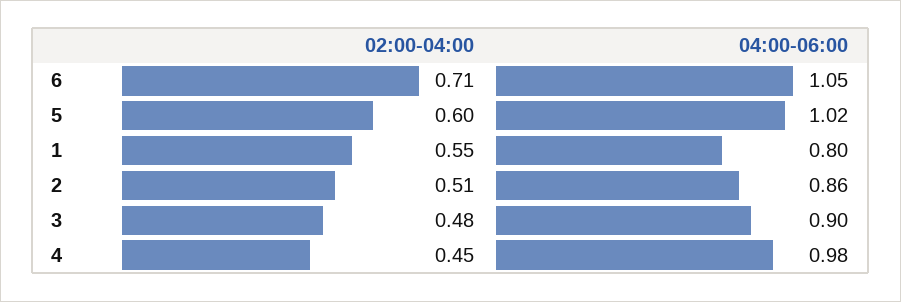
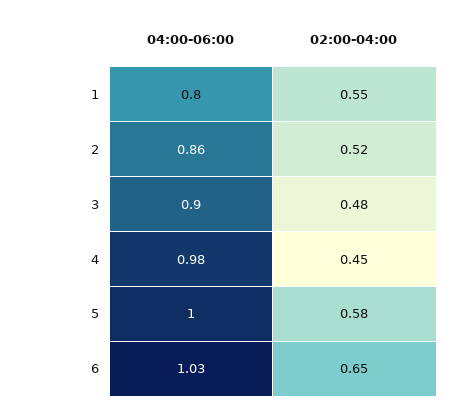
02:00-04:00, 6: 0.71 -> 0.65
04:00-06:00, 6: 1.05 -> 1.03
02:00-04:00, 5: 0.6 -> 0.58
04:00-06:00, 5: 1.02 -> 1
02:00-04:00, 2: 0.51 -> 0.52

